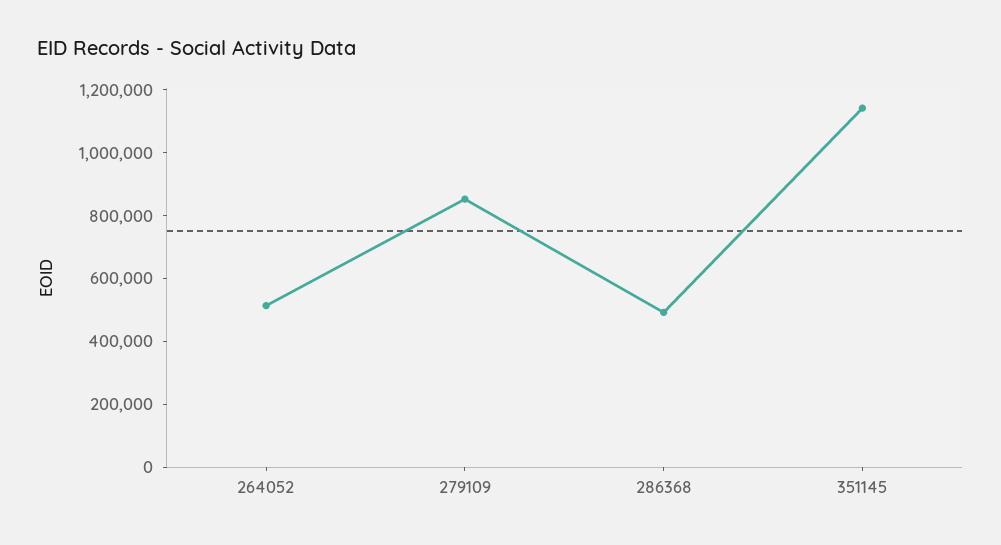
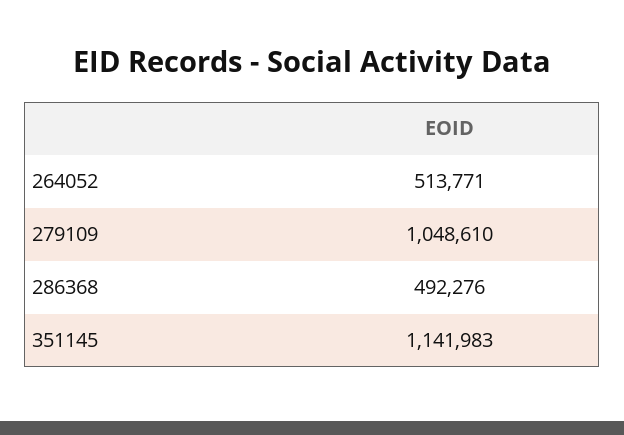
279109: 850000 -> 1048610

